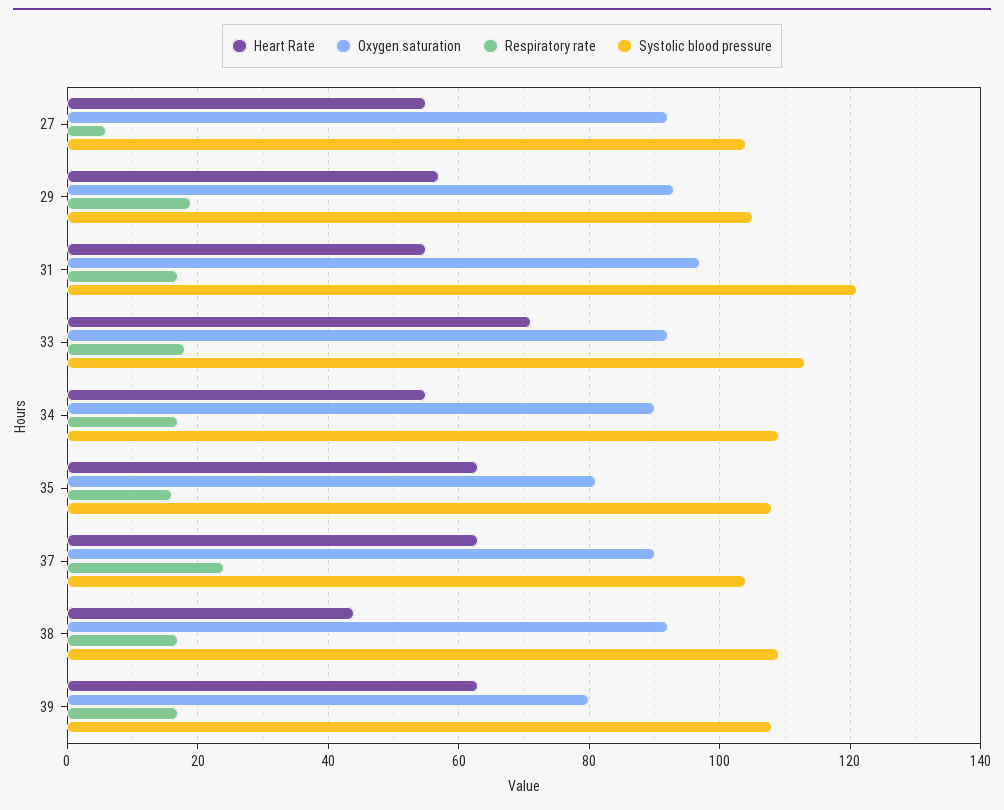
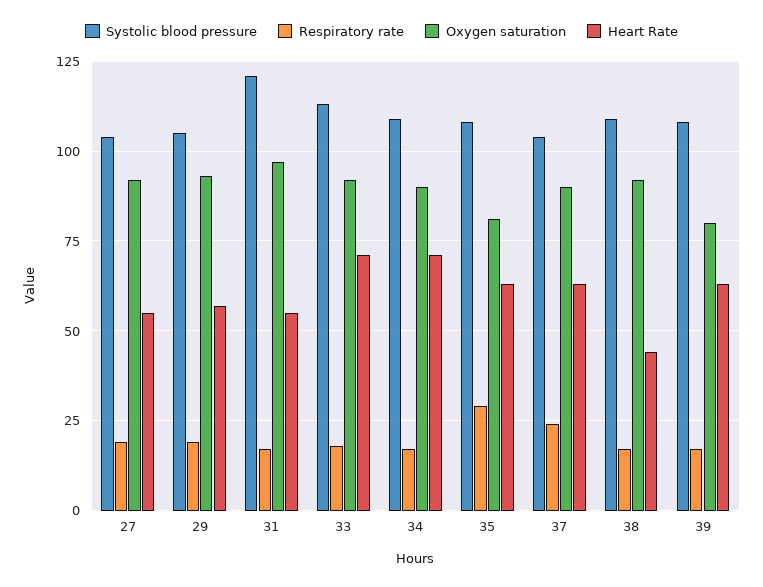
Respiratory rate, 27: 5 -> 20
Heart Rate, 34: 55 -> 70
Respiratory rate, 35: 15 -> 30

